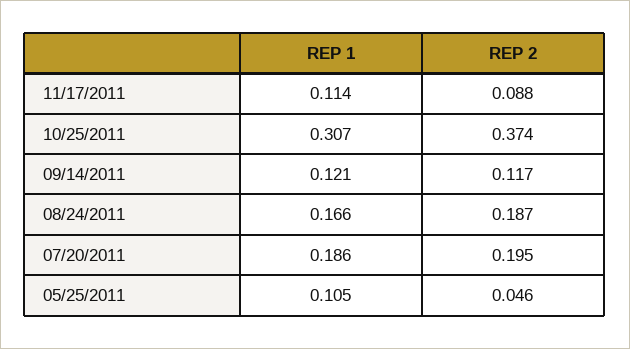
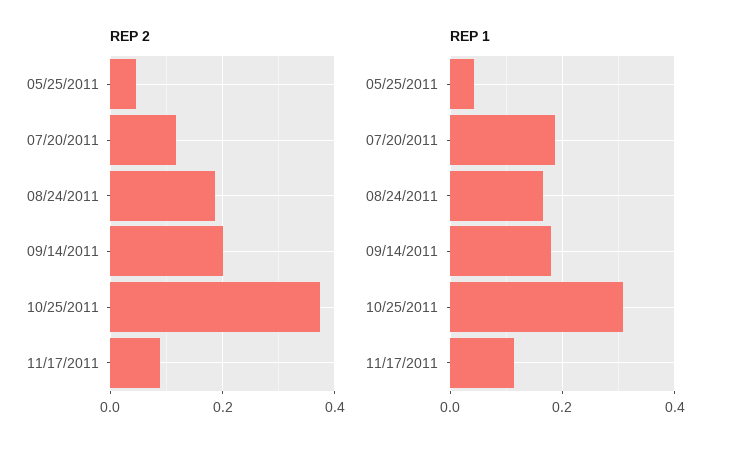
REP 1, 09/14/2011: 0.121 -> 0.18
REP 2, 09/14/2011: 0.117 -> 0.2
REP 2, 07/20/2011: 0.195 -> 0.12
REP 1, 05/25/2011: 0.105 -> 0.04

